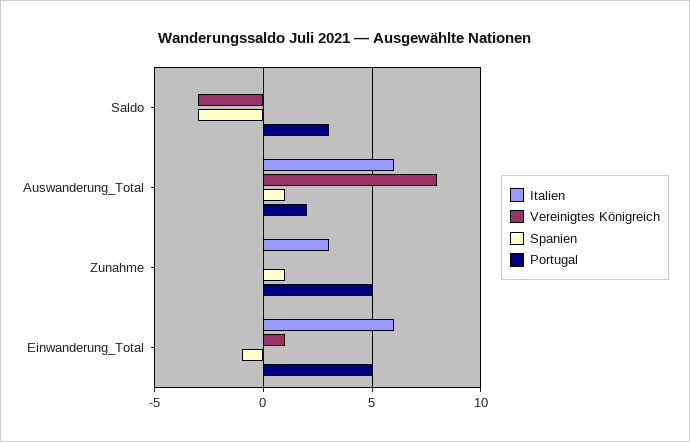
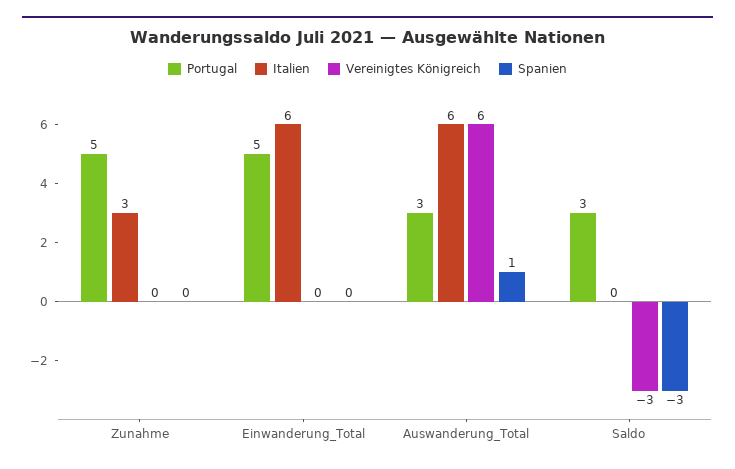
Vereinigtes Königreich, Auswanderung_Total: 8 -> 6
Portugal, Auswanderung_Total: 2 -> 3
Spanien, Zunahme: 1 -> 0
Vereinigtes Königreich, Einwanderung_Total: 1 -> 0
Spanien, Einwanderung_Total: -1 -> 0

